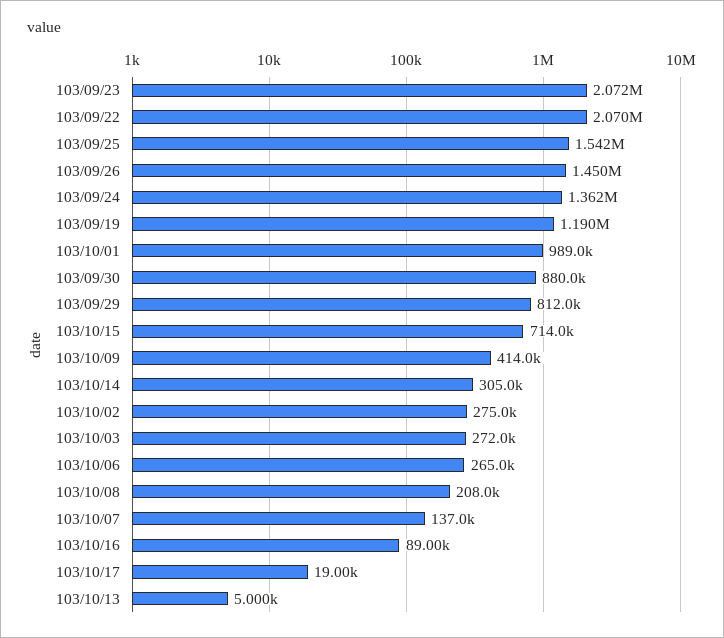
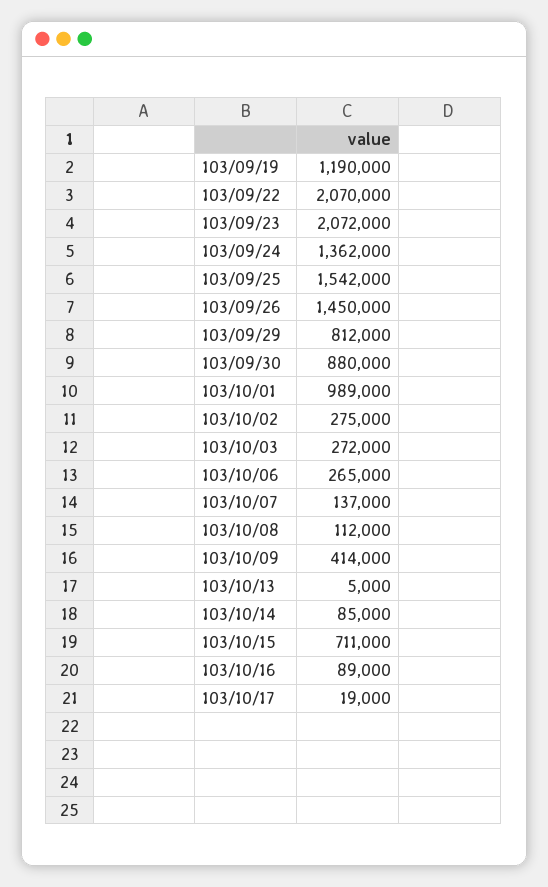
103/10/15: 714000 -> 711000
103/10/14: 305000 -> 85000
103/10/08: 208000 -> 112000

